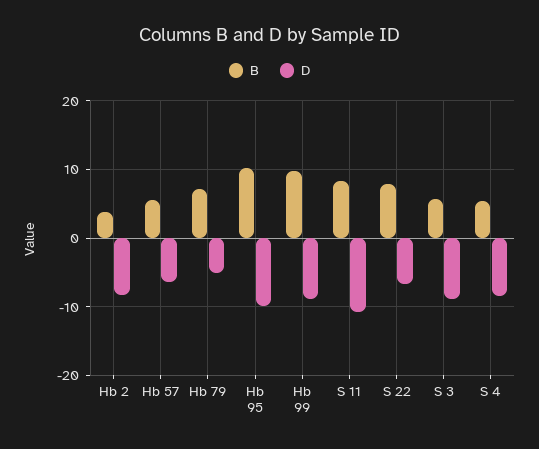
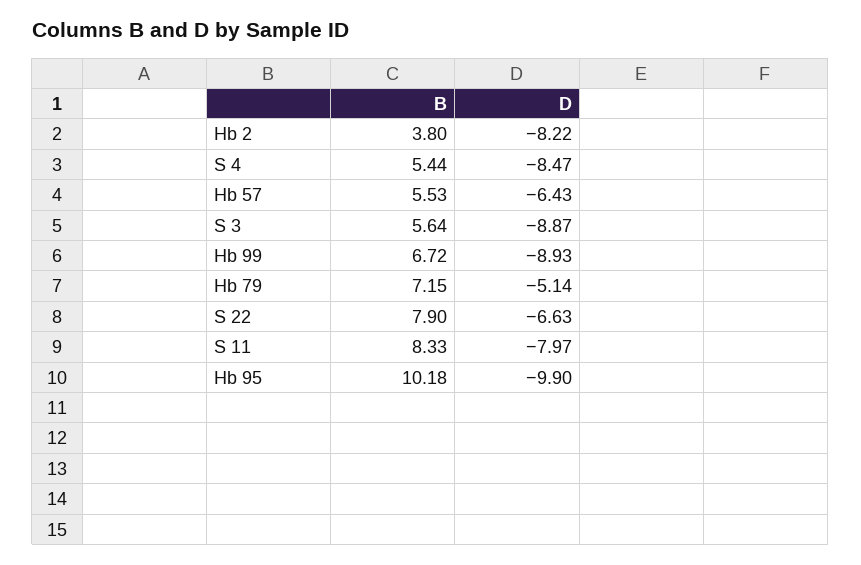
B, Hb 99: 10 -> 6.72
D, S 11: -11 -> -7.97

